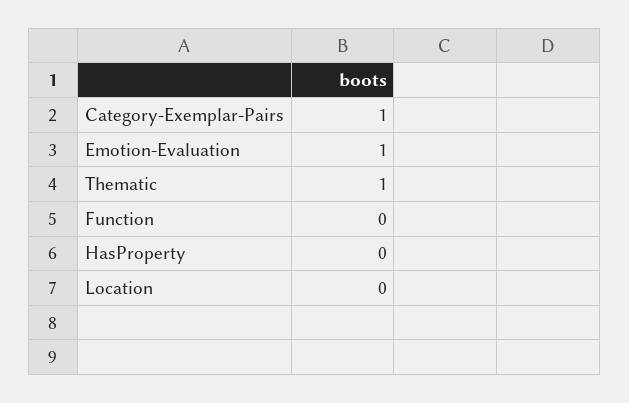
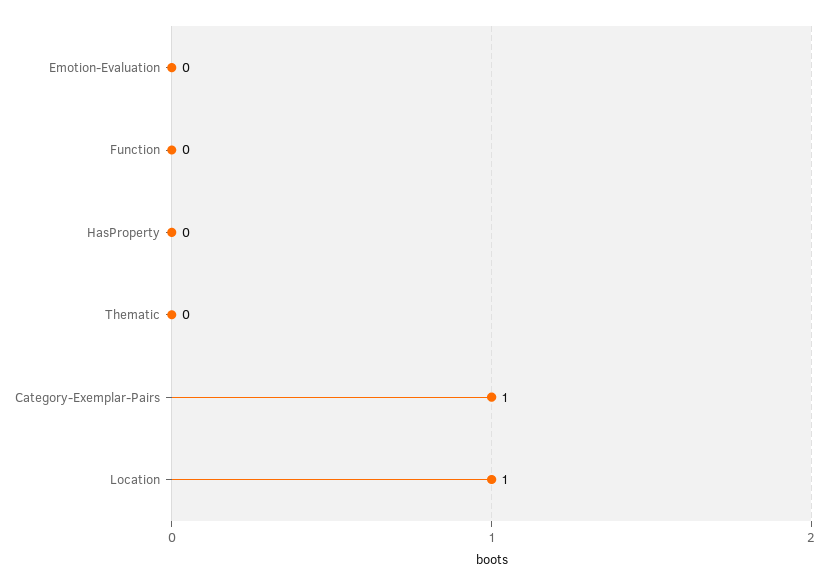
Emotion-Evaluation: 1 -> 0
Thematic: 1 -> 0
Location: 0 -> 1

